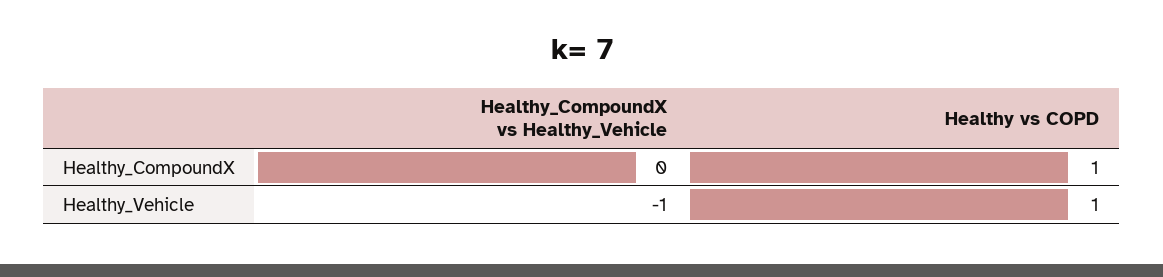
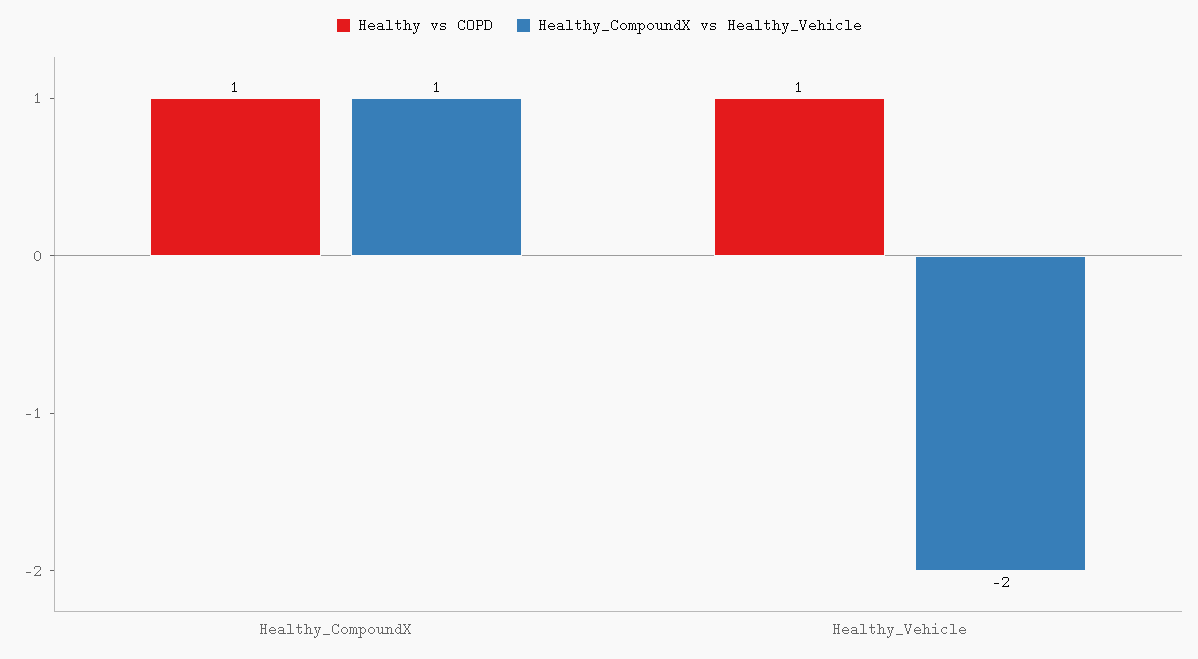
Healthy_CompoundX vs Healthy_Vehicle, Healthy_CompoundX: 0 -> 1
Healthy_CompoundX vs Healthy_Vehicle, Healthy_Vehicle: -1 -> -2

